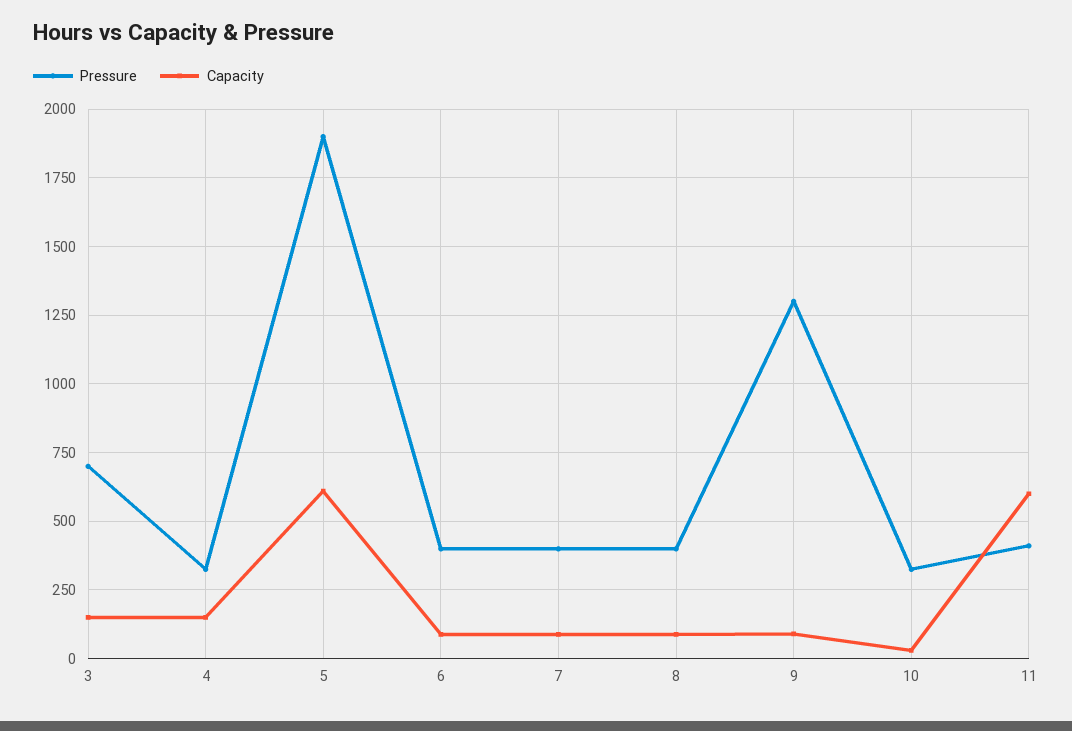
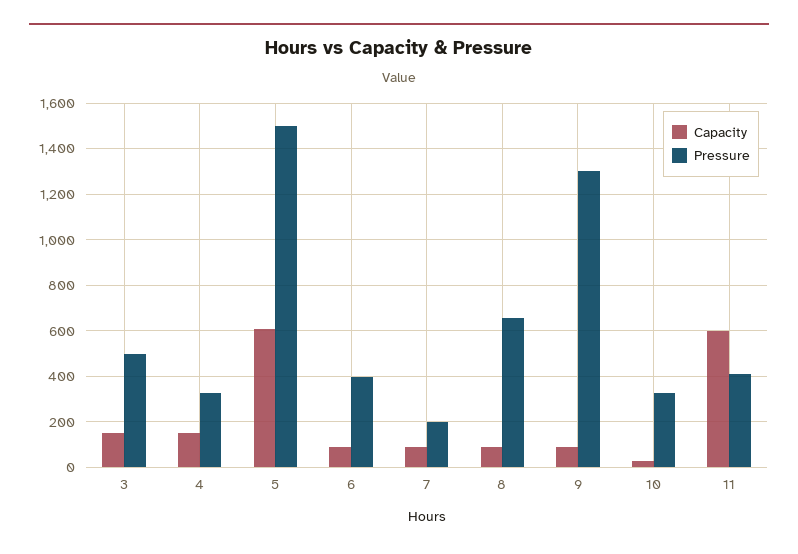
Pressure, 3: 700 -> 500
Pressure, 5: 1900 -> 1500
Pressure, 7: 400 -> 200
Pressure, 8: 400 -> 650

